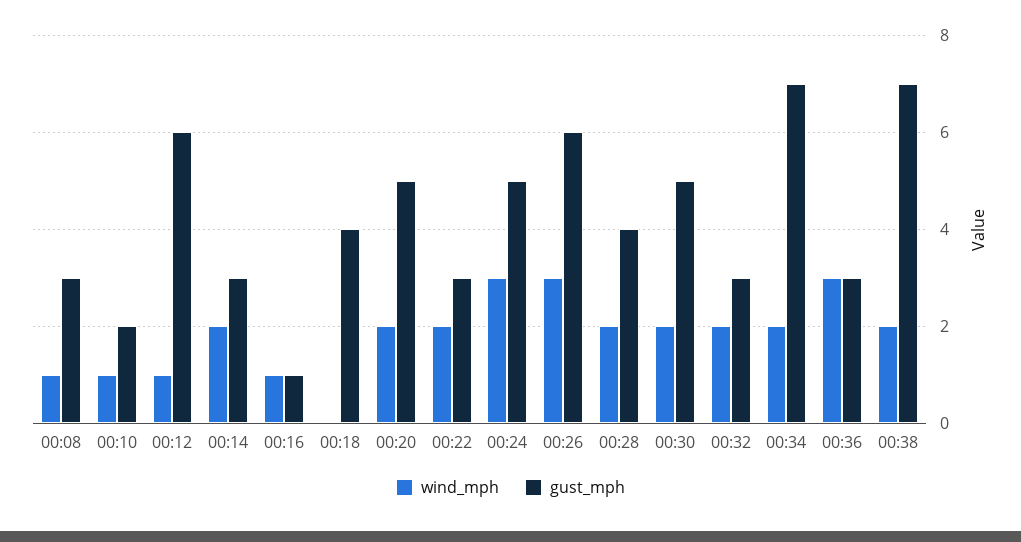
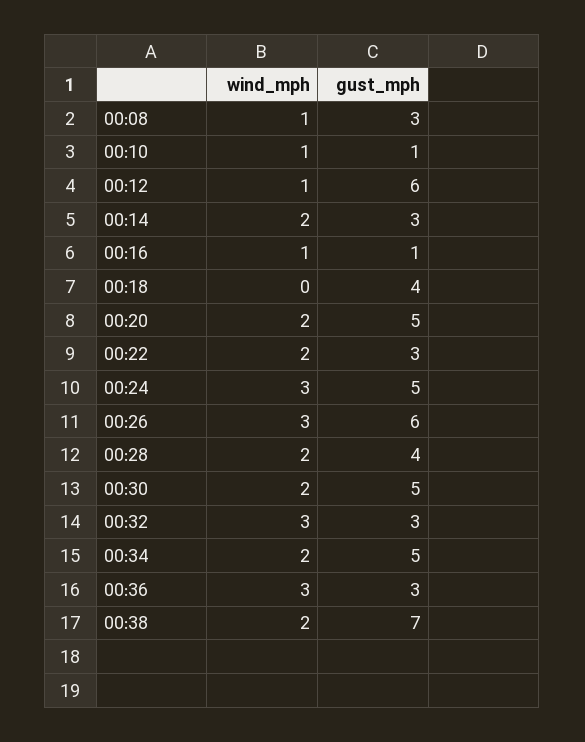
gust_mph, 00:10: 2 -> 1
wind_mph, 00:32: 2 -> 3
gust_mph, 00:34: 7 -> 5

